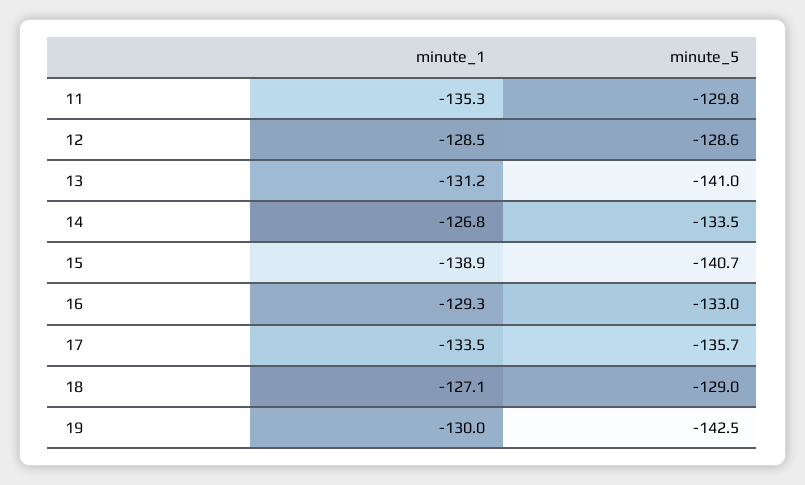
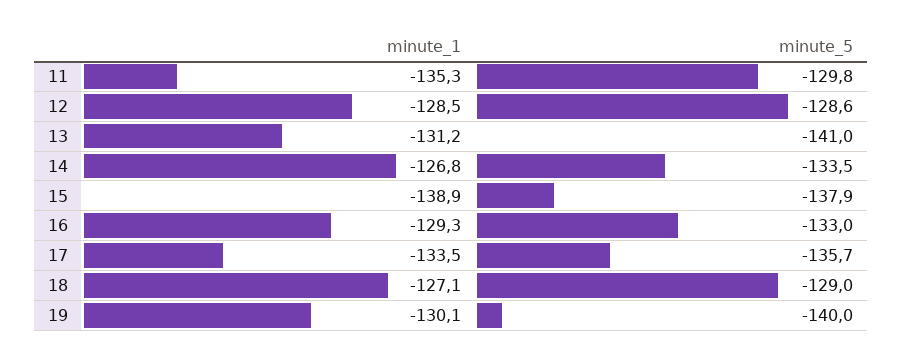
minute_5, 15: -140.7 -> -137.9
minute_1, 19: -130 -> -130.1
minute_5, 19: -142.5 -> -140

